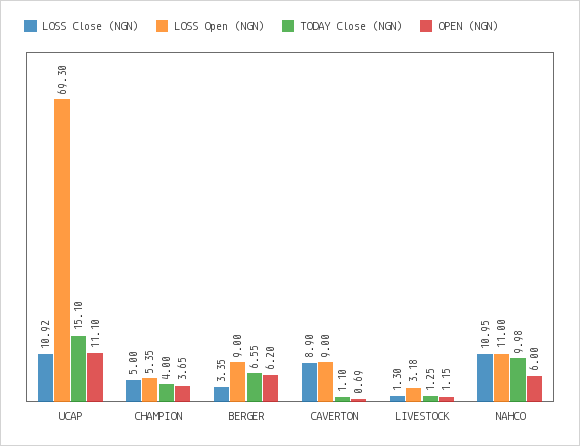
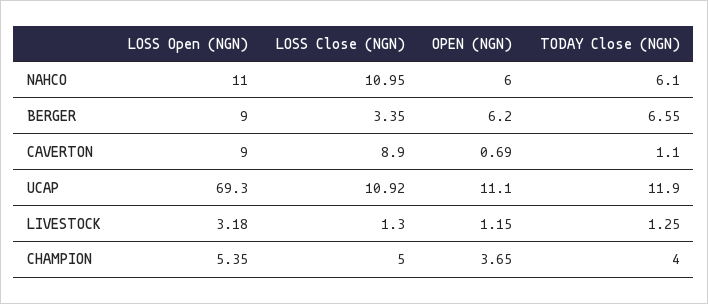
TODAY Close (NGN), UCAP: 15.1 -> 11.9
TODAY Close (NGN), NAHCO: 9.98 -> 6.1

